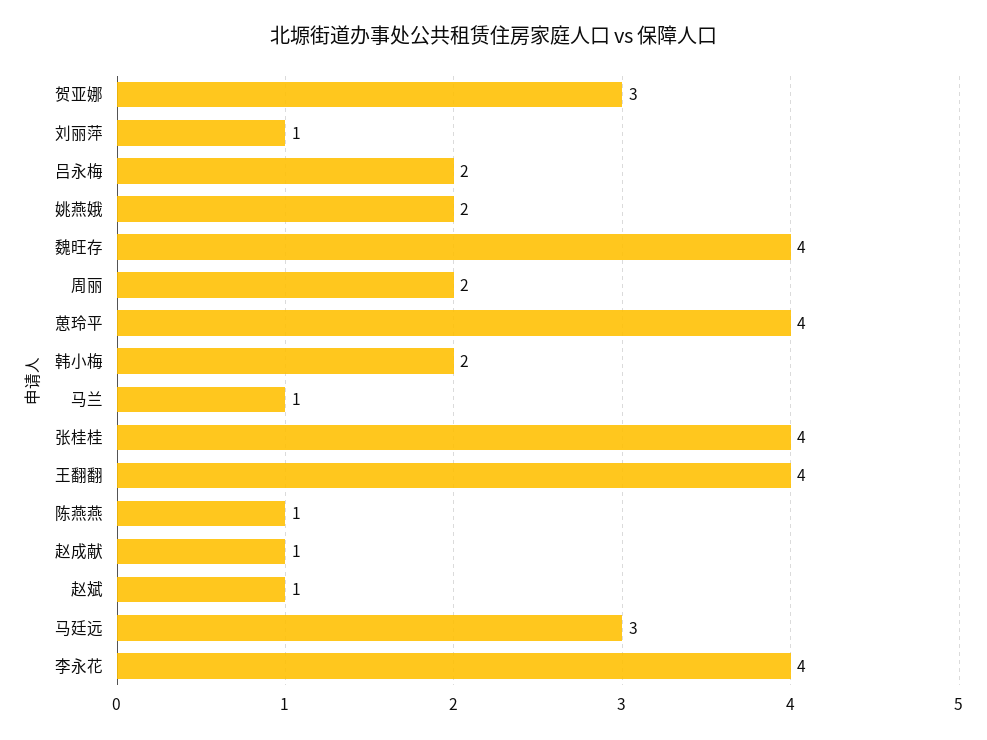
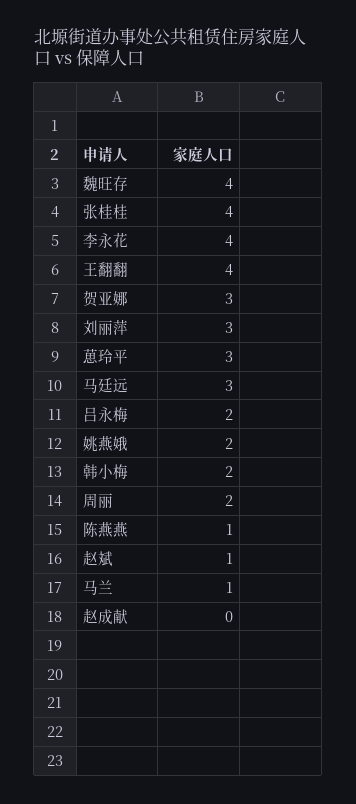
刘丽萍: 1 -> 3
葸玲平: 4 -> 3
赵成献: 1 -> 0

